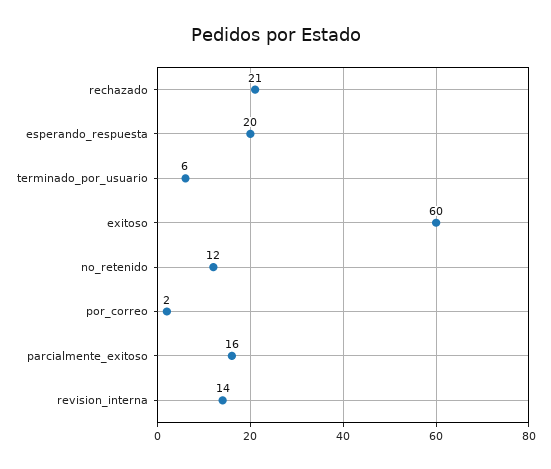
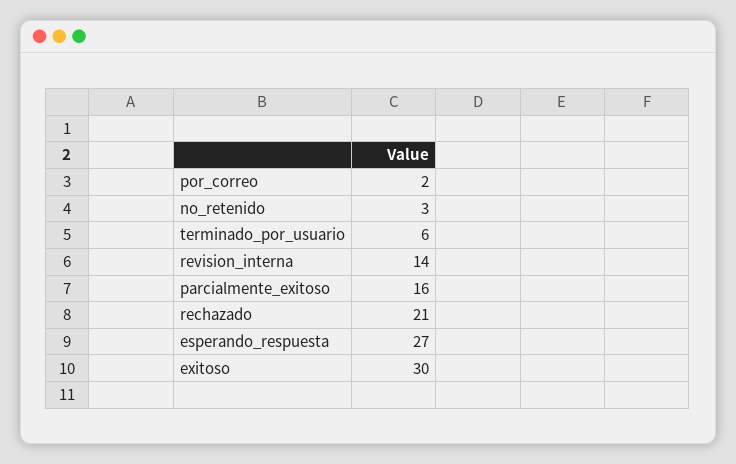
esperando_respuesta: 20 -> 27
exitoso: 60 -> 30
no_retenido: 12 -> 3

